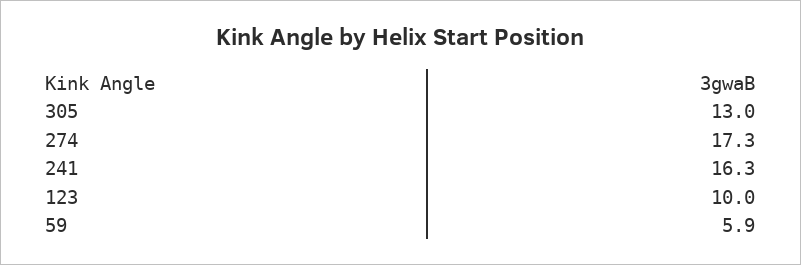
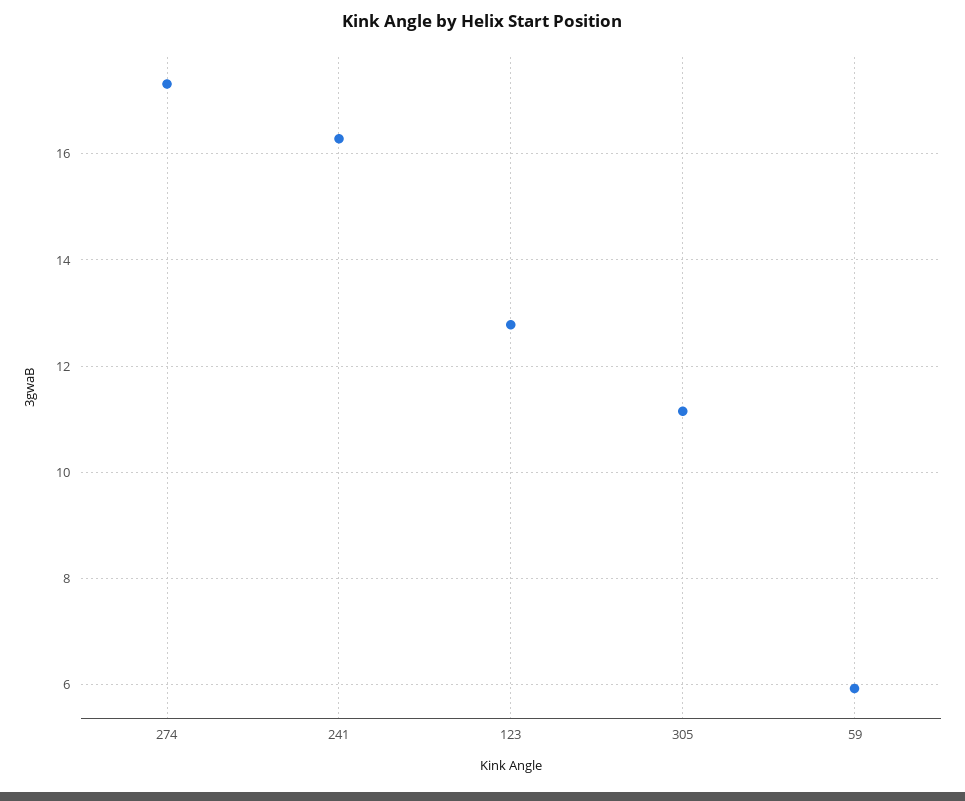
305: 13 -> 11.2
123: 10 -> 12.8

